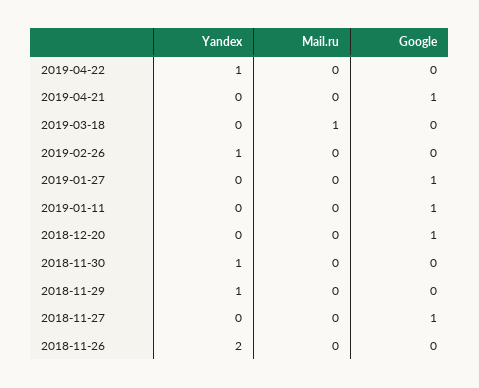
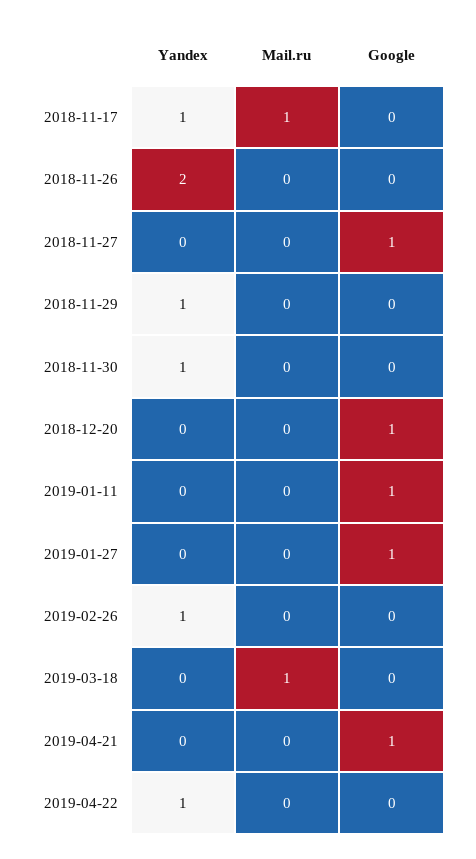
Yandex, 2018-11-17: none -> 1
Mail.ru, 2018-11-17: none -> 1
Google, 2018-11-17: none -> 0

